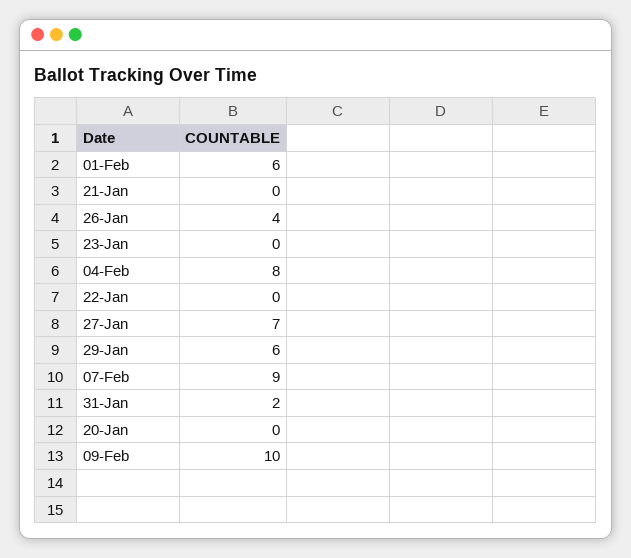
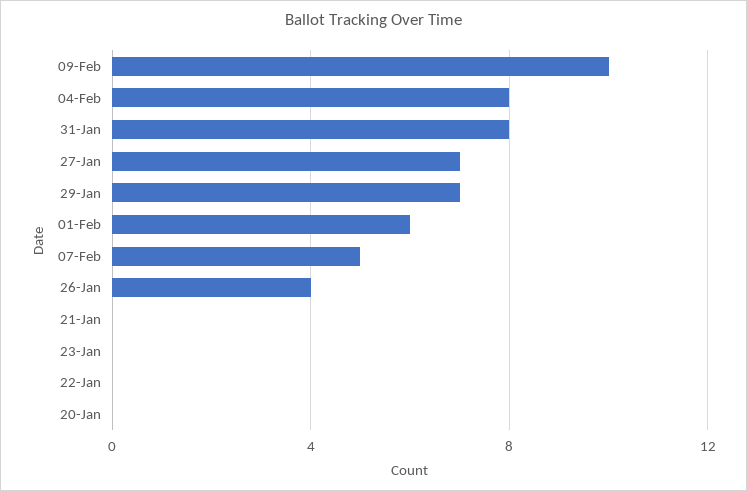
29-Jan: 6 -> 7
07-Feb: 9 -> 5
31-Jan: 2 -> 8

